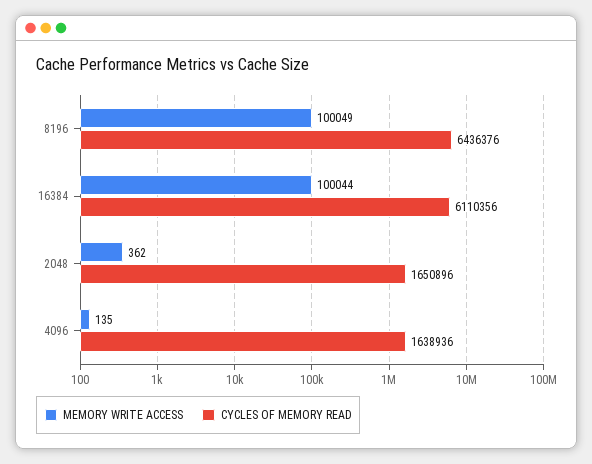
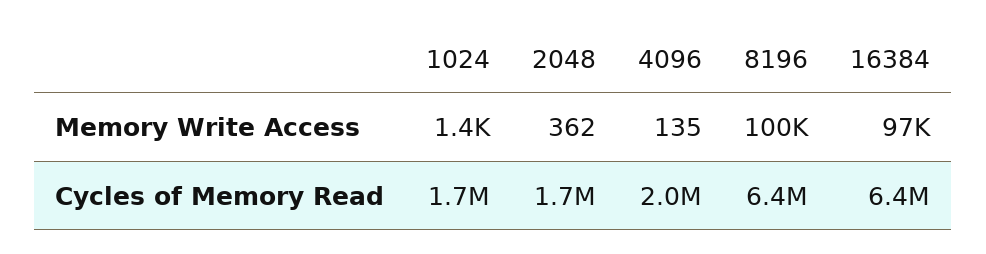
MEMORY WRITE ACCESS, 16384: 100044 -> 97000
CYCLES OF MEMORY READ, 16384: 6110356 -> 6400000
CYCLES OF MEMORY READ, 4096: 1638936 -> 2000000
MEMORY WRITE ACCESS, 1024: none -> 1400
CYCLES OF MEMORY READ, 1024: none -> 1700000

